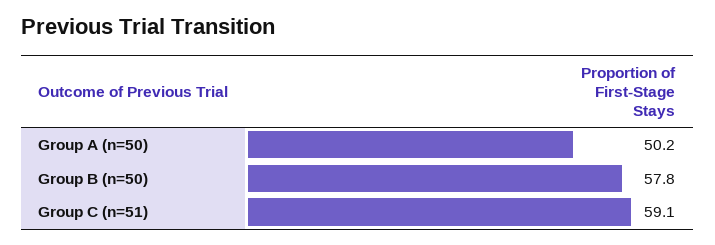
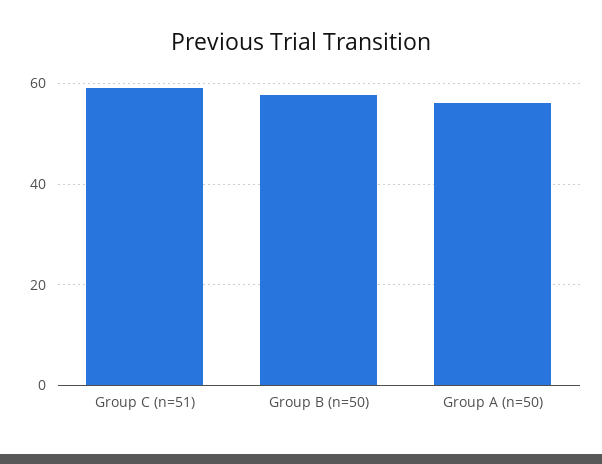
Group A (n=50): 50.2 -> 56

